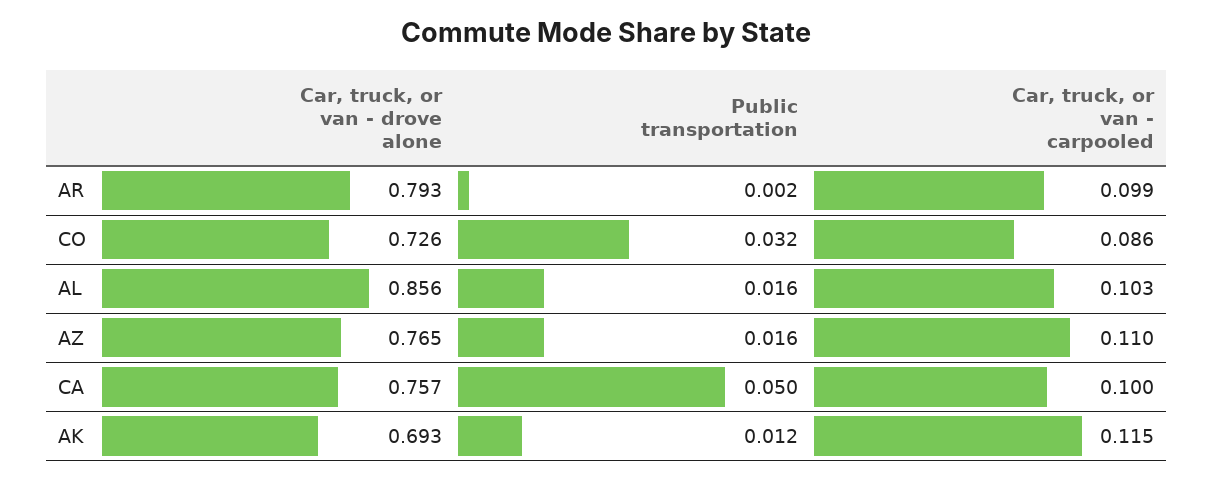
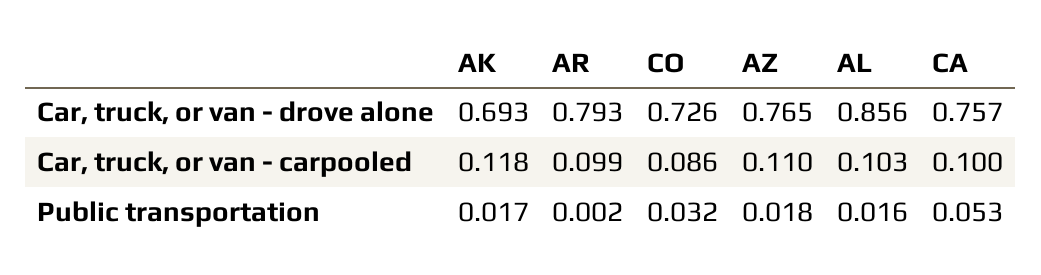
Public transportation, AZ: 0.016 -> 0.018
Public transportation, CA: 0.05 -> 0.053
Public transportation, AK: 0.012 -> 0.017
Car, truck, or van - carpooled, AK: 0.115 -> 0.118

